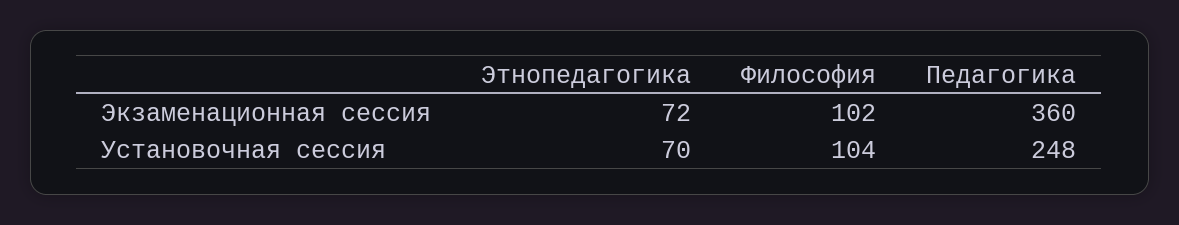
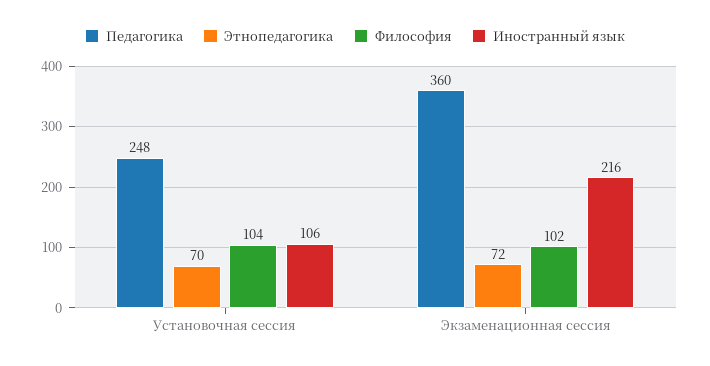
Иностранный язык, Установочная сессия: none -> 106
Иностранный язык, Экзаменационная сессия: none -> 216

